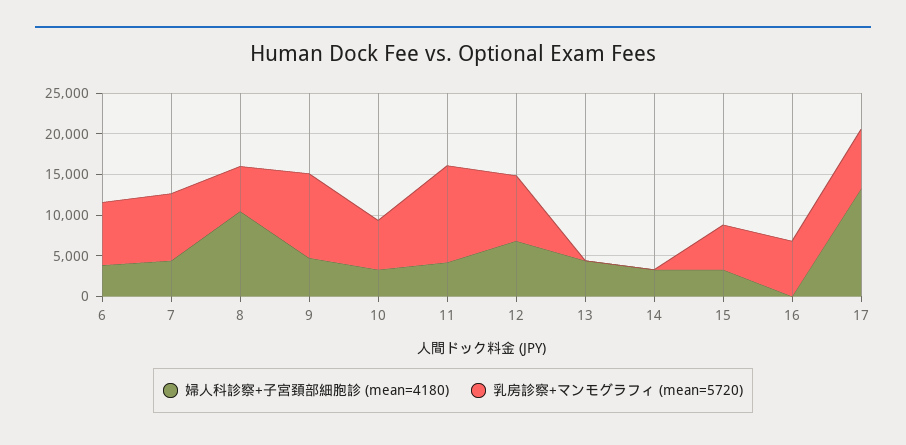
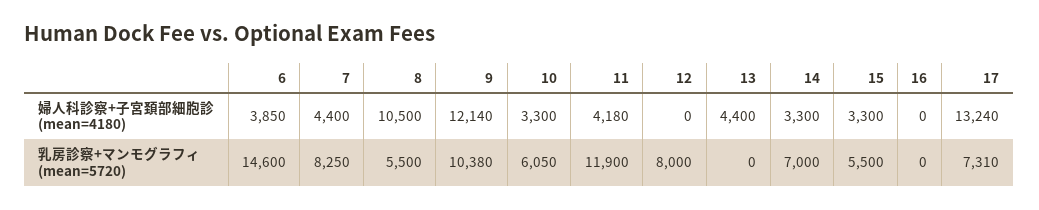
乳房診察+マンモグラフィ (mean=5720), 6: 8000 -> 14600
婦人科診察+子宮頚部細胞診 (mean=4180), 9: 5000 -> 12140
婦人科診察+子宮頚部細胞診 (mean=4180), 12: 7000 -> 0
乳房診察+マンモグラフィ (mean=5720), 14: 0 -> 7000
乳房診察+マンモグラフィ (mean=5720), 16: 7000 -> 0

